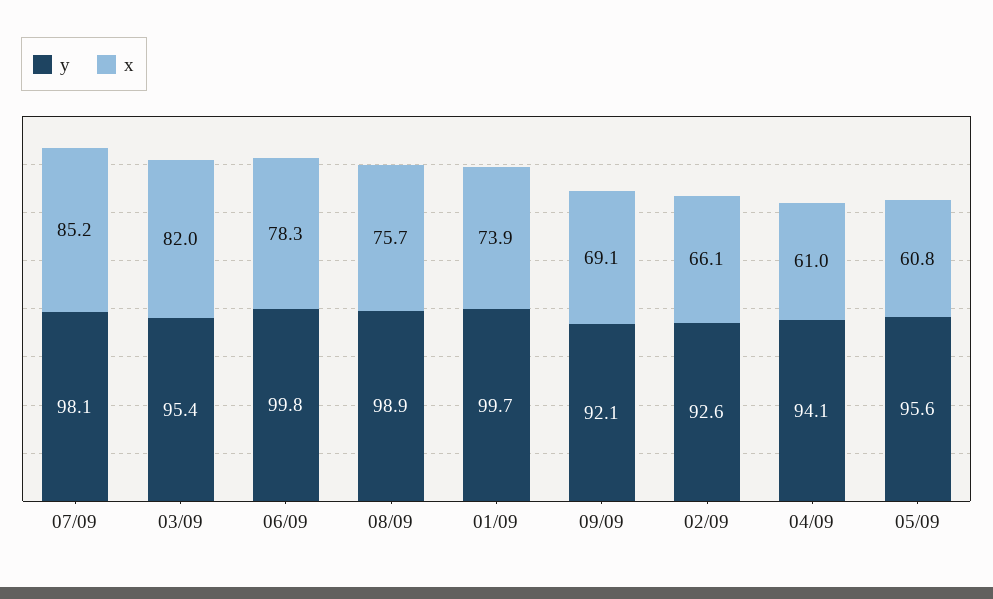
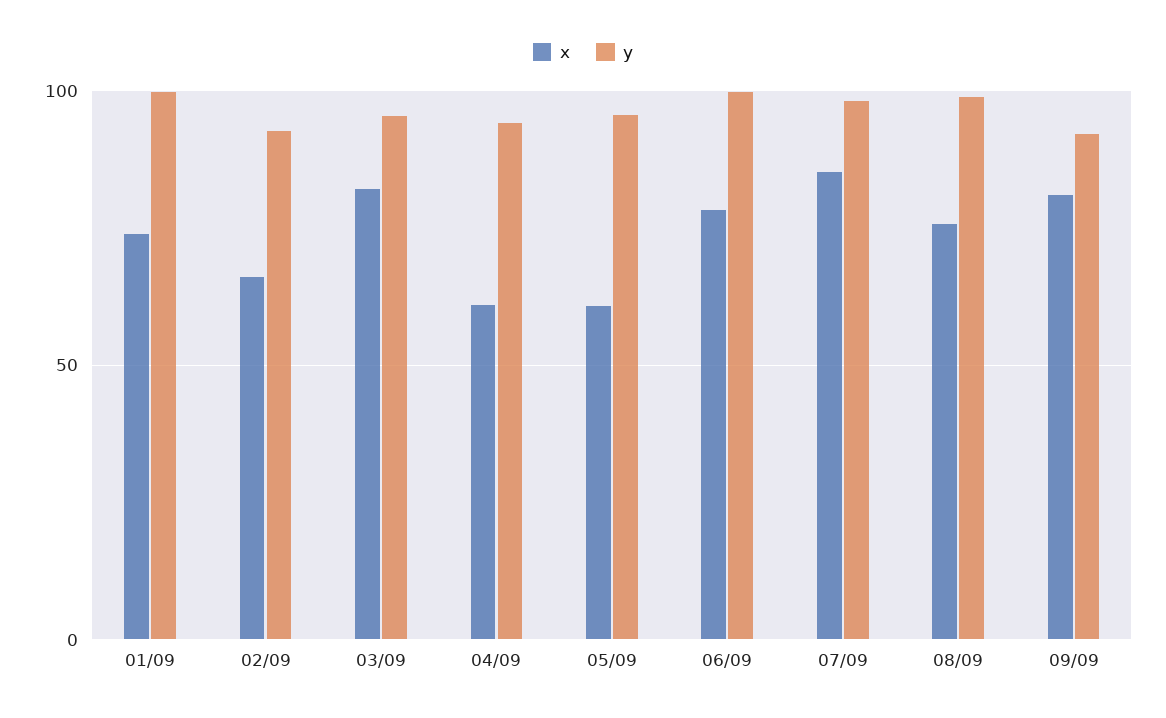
x, 09/09: 69.1 -> 80

